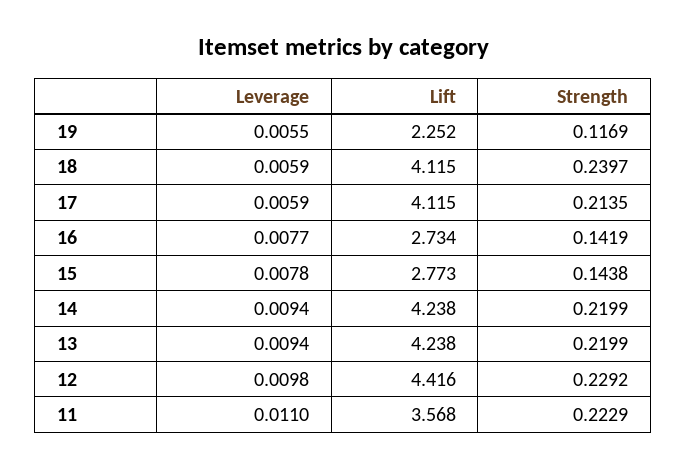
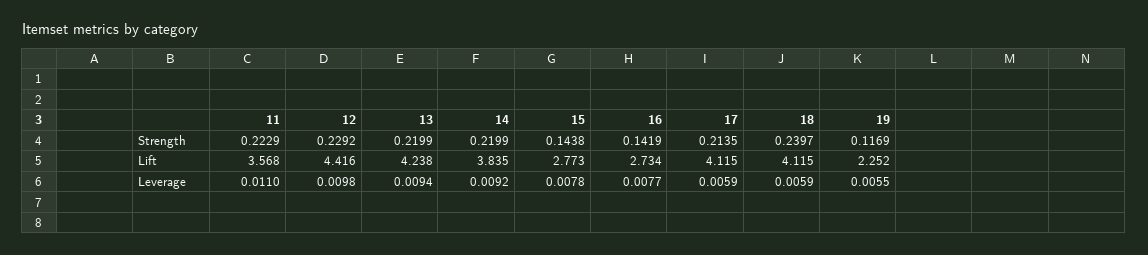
Leverage, 14: 0.0094 -> 0.0092
Lift, 14: 4.238 -> 3.835

